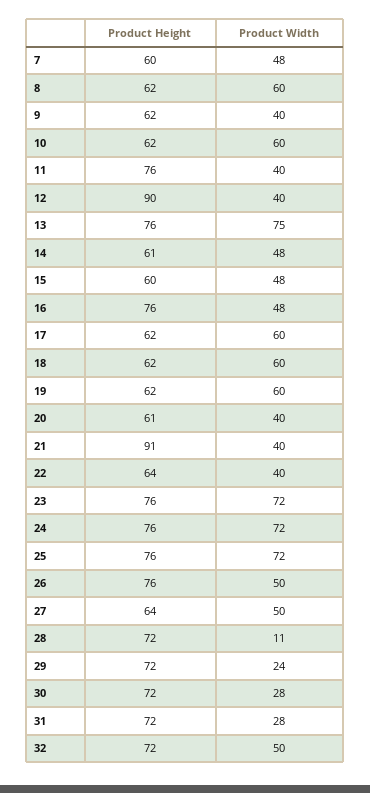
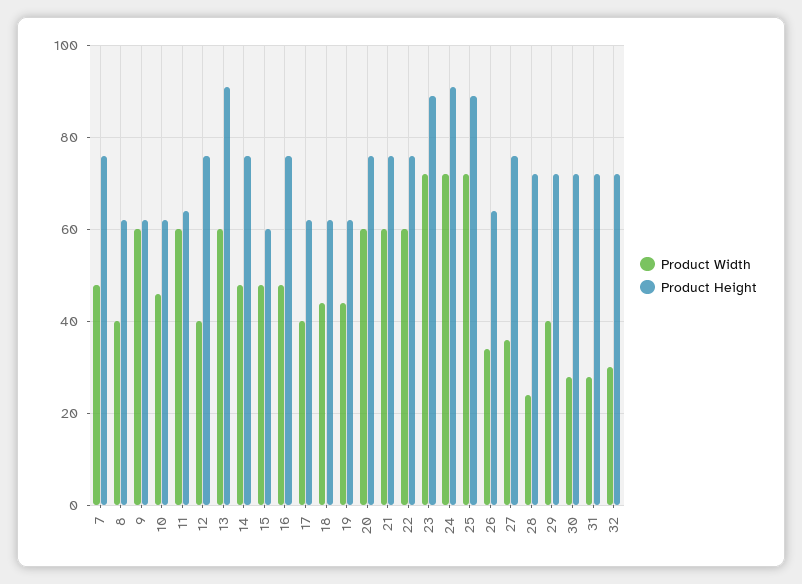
Product Height, 7: 60 -> 75
Product Width, 8: 60 -> 40
Product Width, 9: 40 -> 60
Product Width, 10: 60 -> 45
Product Height, 11: 76 -> 65
Product Width, 11: 40 -> 60
Product Height, 12: 90 -> 75
Product Height, 13: 76 -> 90
Product Width, 13: 75 -> 60
Product Height, 14: 61 -> 75
Product Width, 17: 60 -> 40
Product Width, 18: 60 -> 45
Product Width, 19: 60 -> 45
Product Height, 20: 61 -> 75
Product Width, 20: 40 -> 60
Product Height, 21: 91 -> 75
Product Width, 21: 40 -> 60
Product Height, 22: 64 -> 75
Product Width, 22: 40 -> 60
Product Height, 23: 76 -> 90
Product Height, 24: 76 -> 90
Product Height, 25: 76 -> 90
Product Height, 26: 76 -> 65
Product Width, 26: 50 -> 35
Product Height, 27: 64 -> 75
Product Width, 27: 50 -> 35
Product Width, 28: 11 -> 25
Product Width, 29: 24 -> 40
Product Width, 32: 50 -> 30

